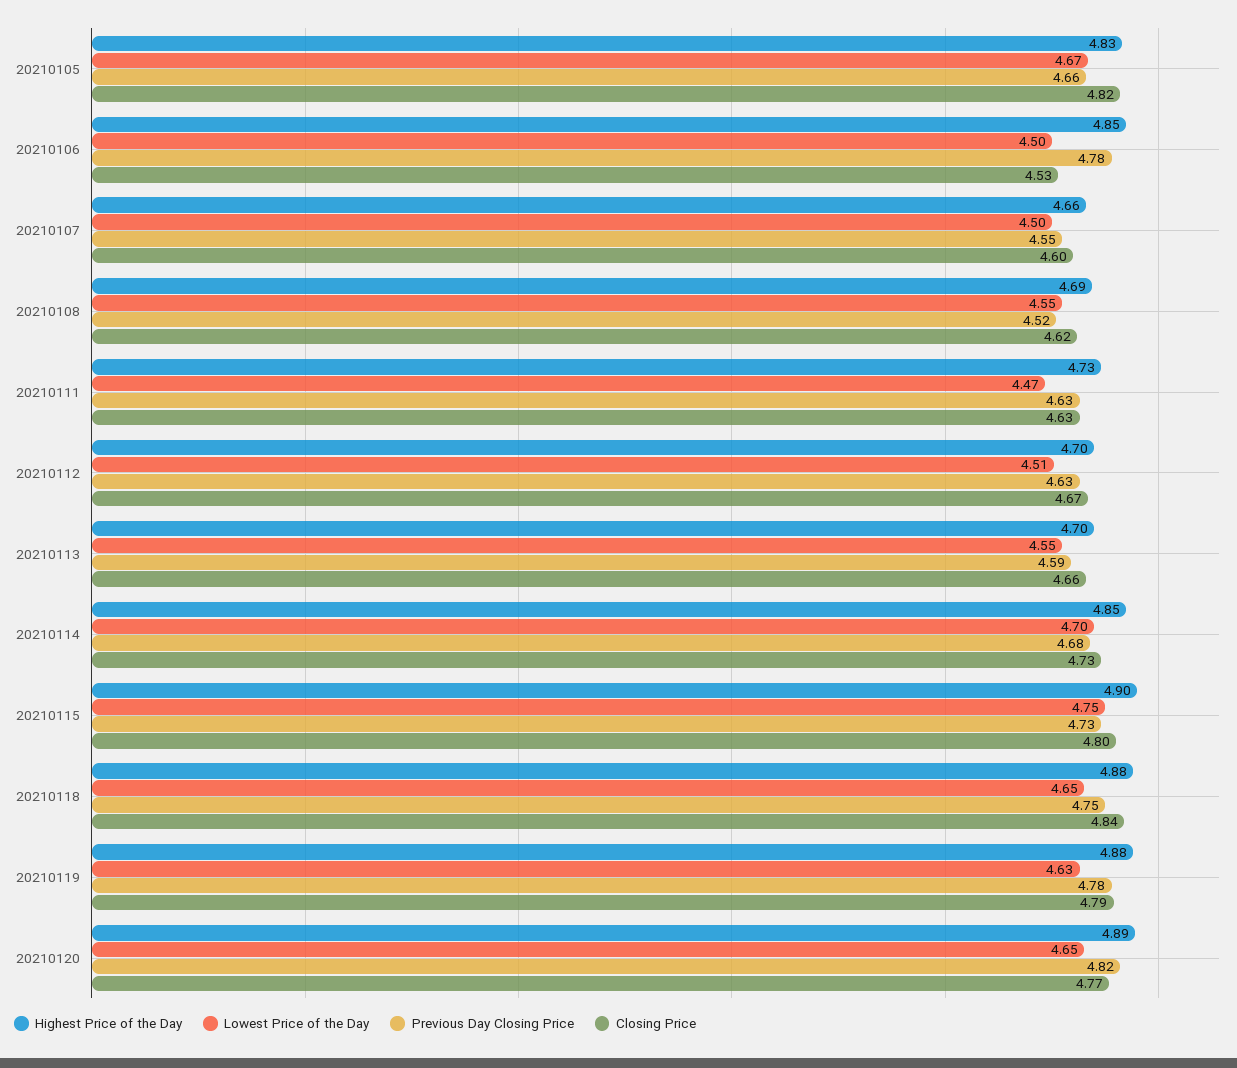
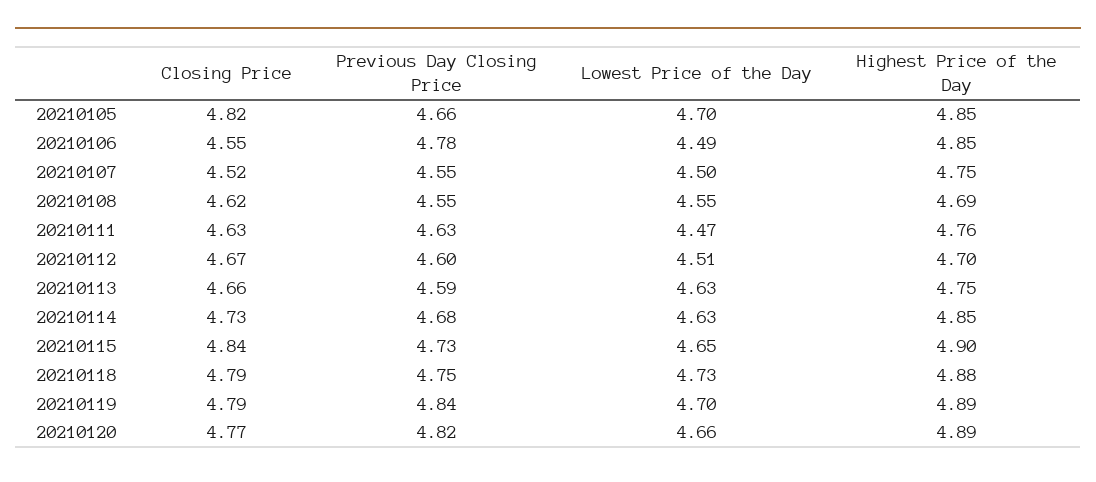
Highest Price of the Day, 20210105: 4.83 -> 4.85
Lowest Price of the Day, 20210105: 4.67 -> 4.7
Lowest Price of the Day, 20210106: 4.5 -> 4.49
Closing Price, 20210106: 4.53 -> 4.55
Highest Price of the Day, 20210107: 4.66 -> 4.75
Closing Price, 20210107: 4.6 -> 4.52
Previous Day Closing Price, 20210108: 4.52 -> 4.55
Highest Price of the Day, 20210111: 4.73 -> 4.76
Previous Day Closing Price, 20210112: 4.63 -> 4.6
Highest Price of the Day, 20210113: 4.7 -> 4.75
Lowest Price of the Day, 20210113: 4.55 -> 4.63
Lowest Price of the Day, 20210114: 4.7 -> 4.63
Lowest Price of the Day, 20210115: 4.75 -> 4.65
Closing Price, 20210115: 4.8 -> 4.84
Lowest Price of the Day, 20210118: 4.65 -> 4.73
Closing Price, 20210118: 4.84 -> 4.79
Highest Price of the Day, 20210119: 4.88 -> 4.89
Lowest Price of the Day, 20210119: 4.63 -> 4.7
Previous Day Closing Price, 20210119: 4.78 -> 4.84
Lowest Price of the Day, 20210120: 4.65 -> 4.66

